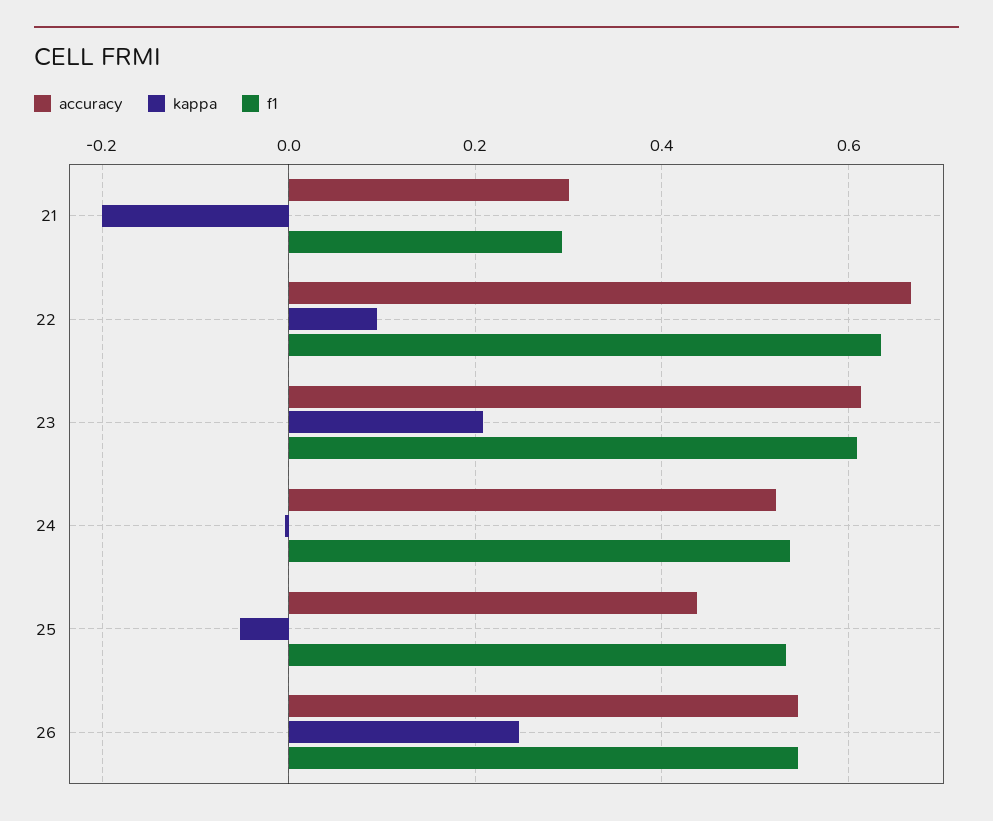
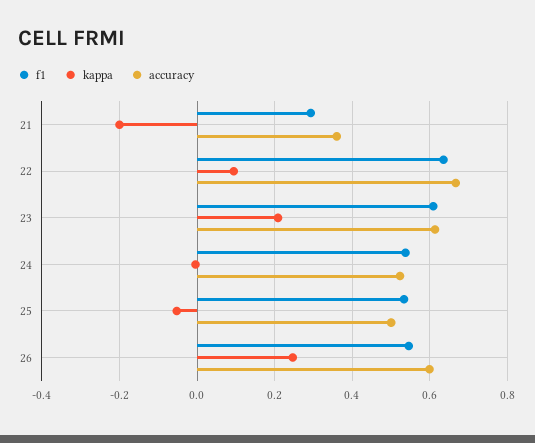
accuracy, 21: 0.3 -> 0.36
accuracy, 25: 0.44 -> 0.5
accuracy, 26: 0.54 -> 0.6

